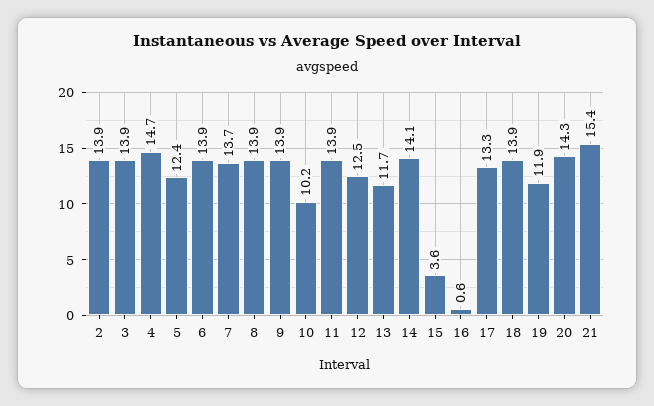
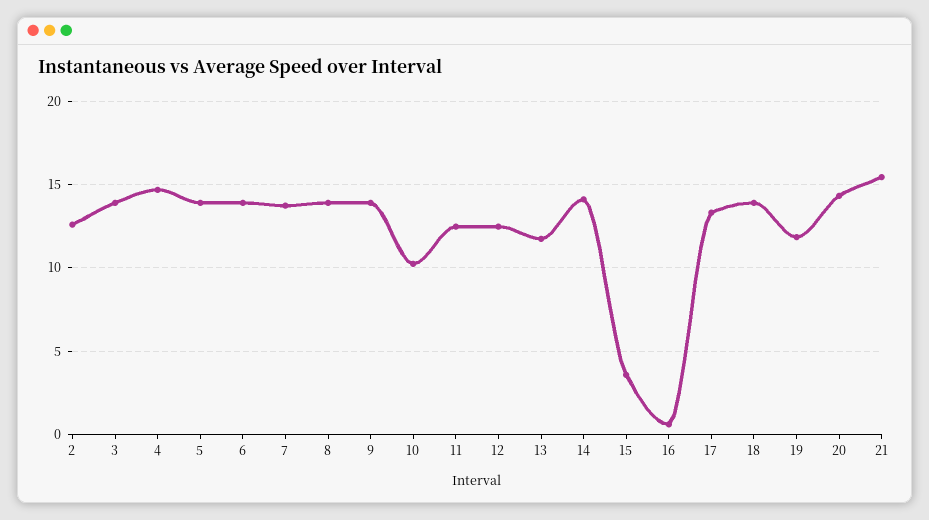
2: 13.9 -> 12.5
5: 12.4 -> 14
11: 13.9 -> 12.5

